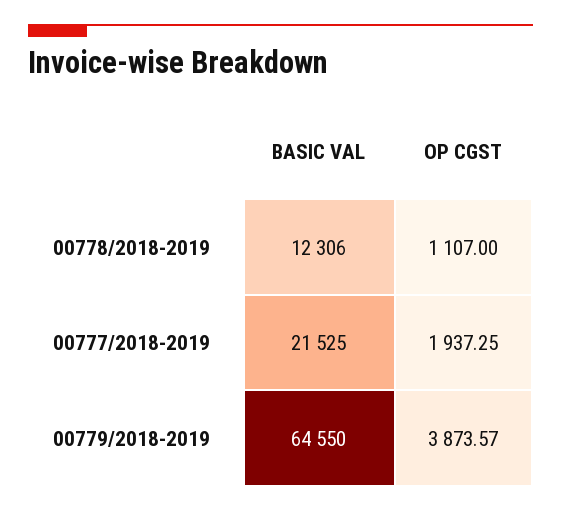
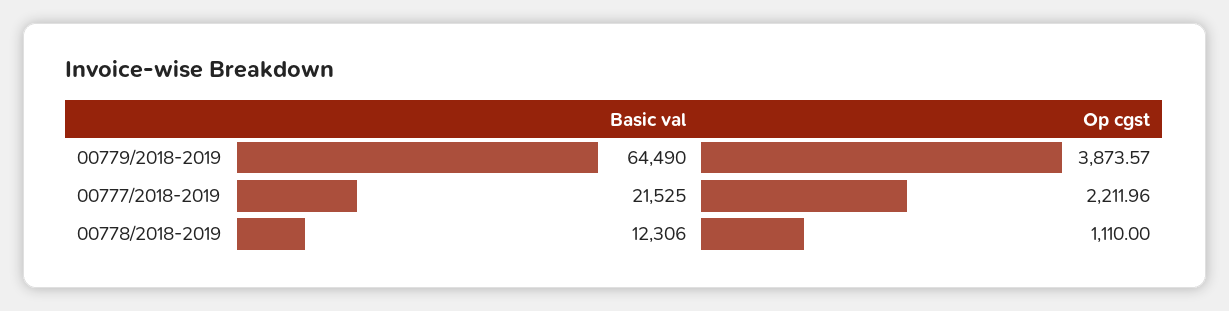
OP CGST, 00778/2018-2019: 1107 -> 1110
OP CGST, 00777/2018-2019: 1937.25 -> 2211.96
BASIC VAL, 00779/2018-2019: 64550 -> 64490

